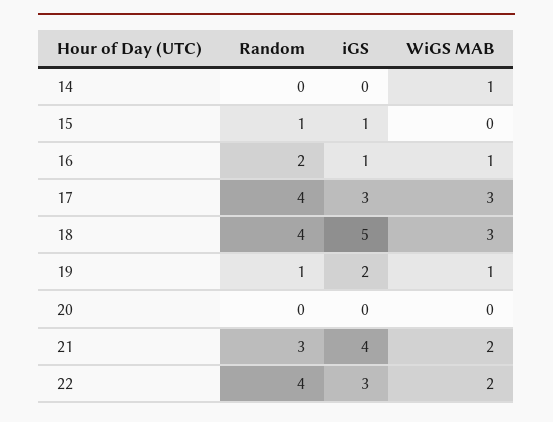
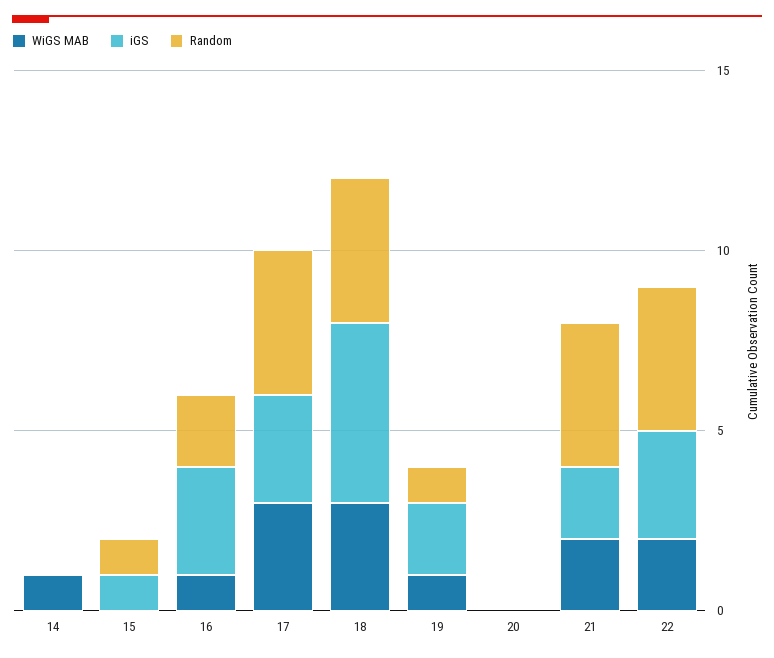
iGS, 16: 1 -> 3
Random, 21: 3 -> 4
iGS, 21: 4 -> 2

